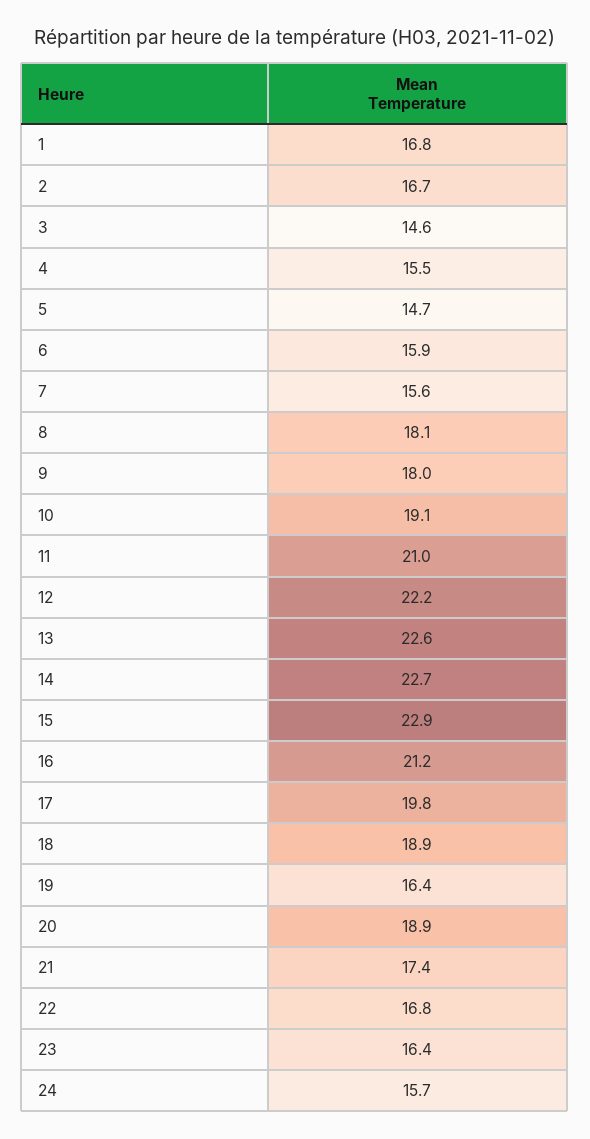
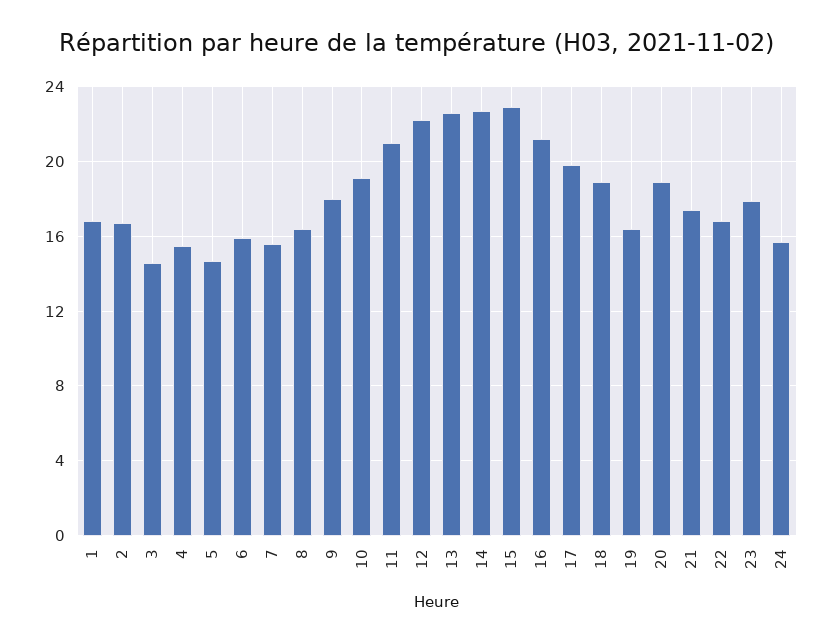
8: 18.1 -> 16.5
23: 16.4 -> 18

